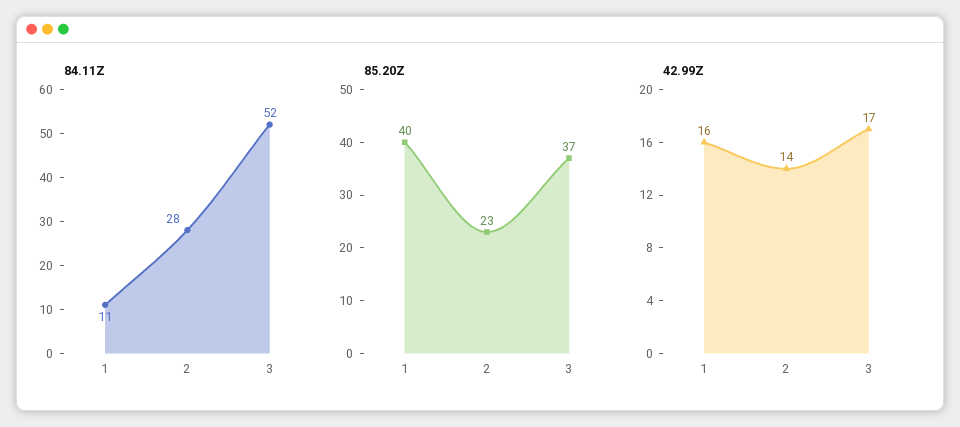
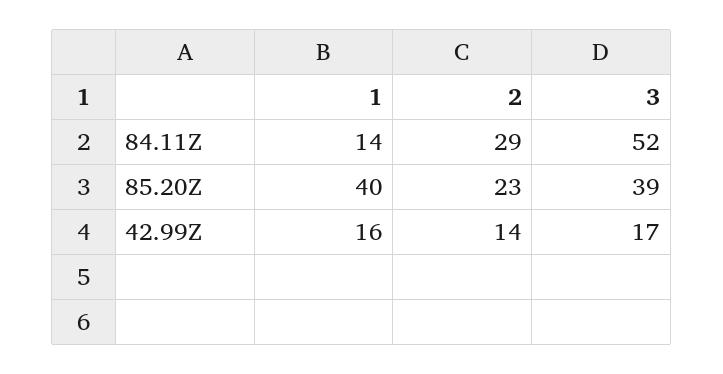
84.11Z, 1: 11 -> 14
84.11Z, 2: 28 -> 29
85.20Z, 3: 37 -> 39

